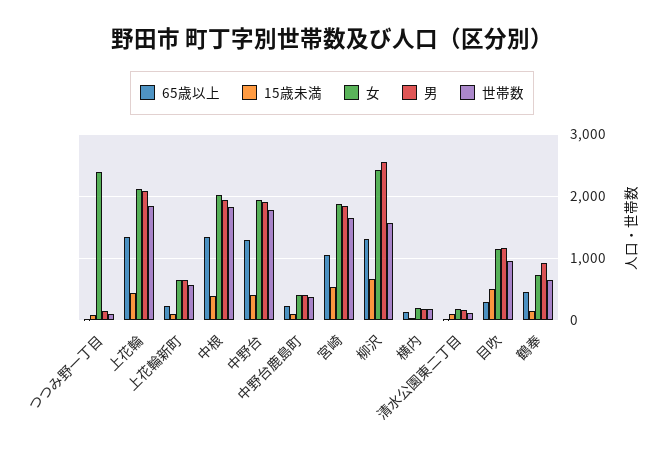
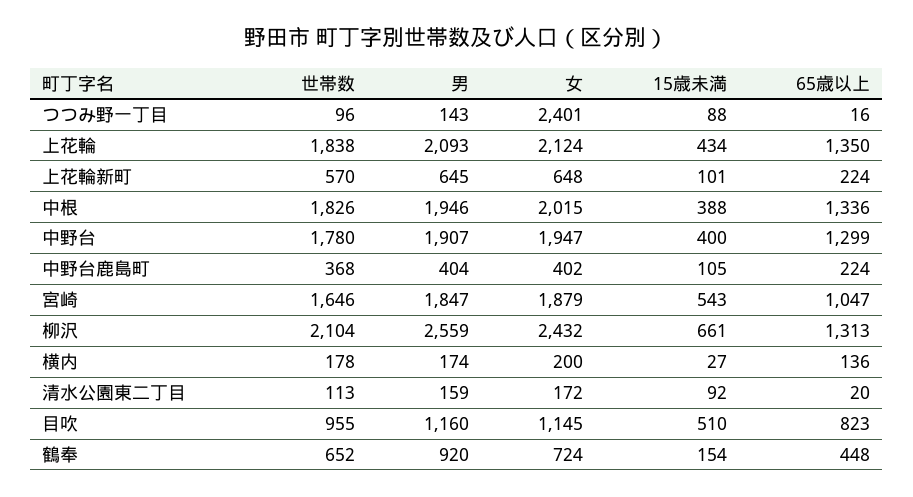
世帯数, 柳沢: 1600 -> 2104
65歳以上, 目吹: 300 -> 823

